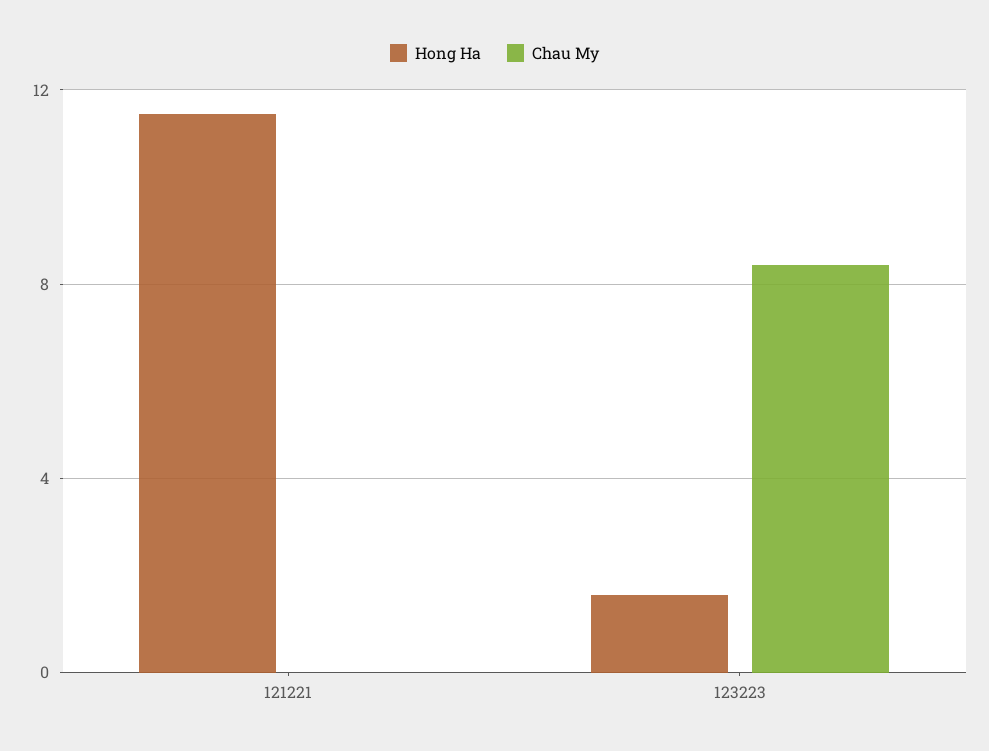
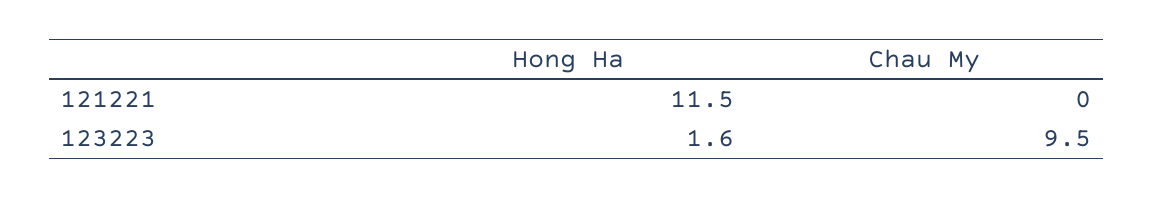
Chau My, 123223: 8.5 -> 9.5

